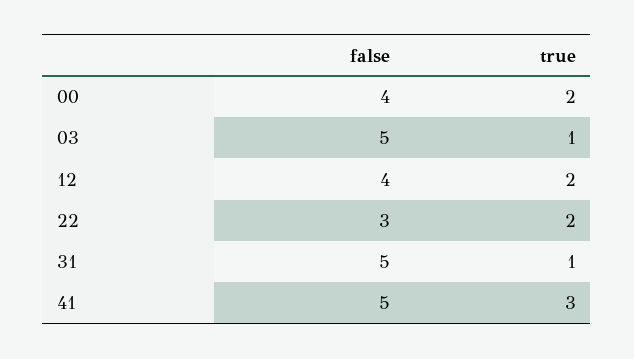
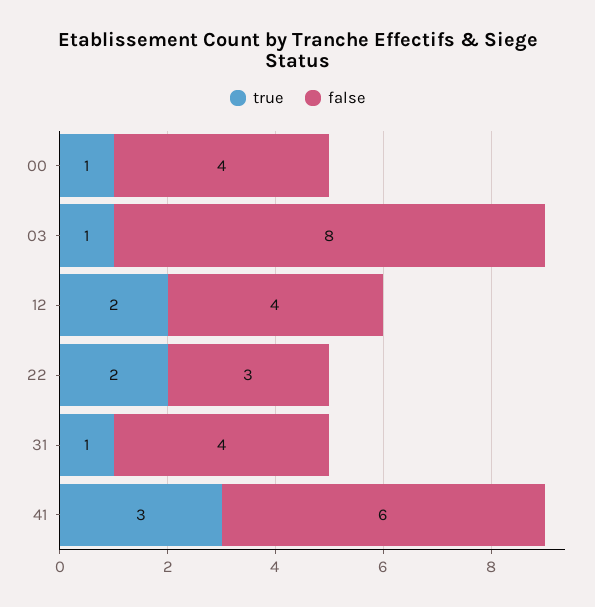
true, 00: 2 -> 1
false, 03: 5 -> 8
false, 31: 5 -> 4
false, 41: 5 -> 6

